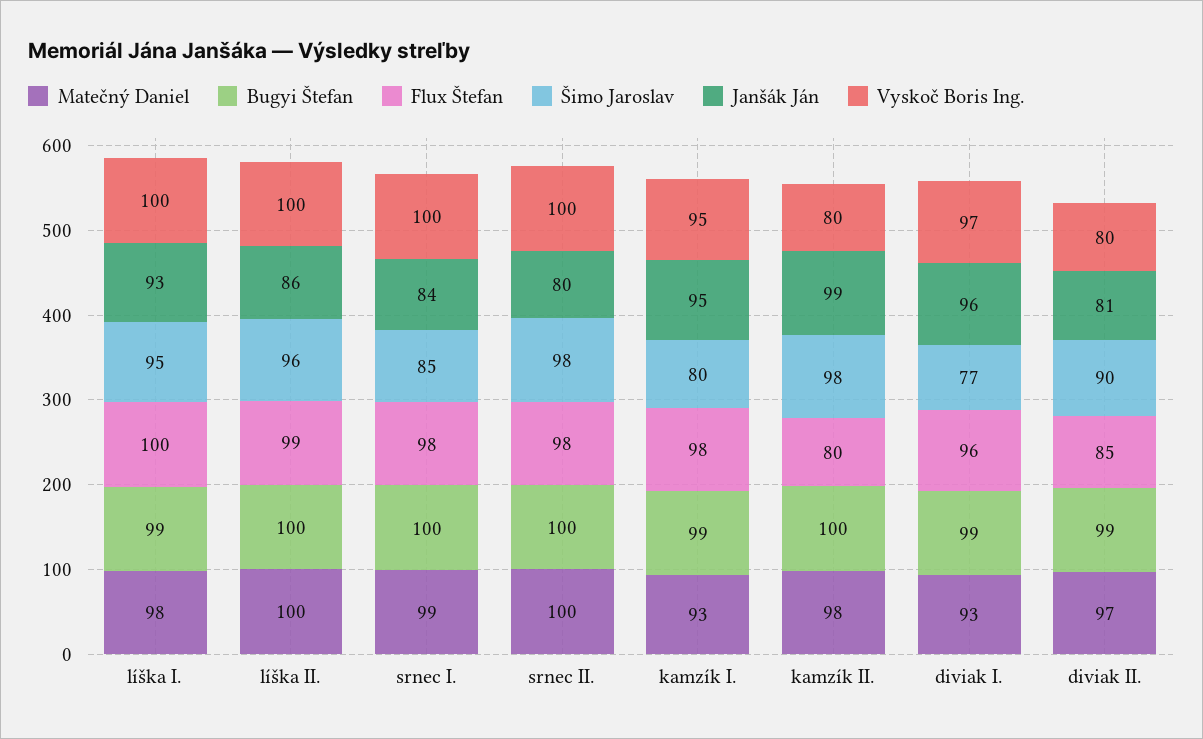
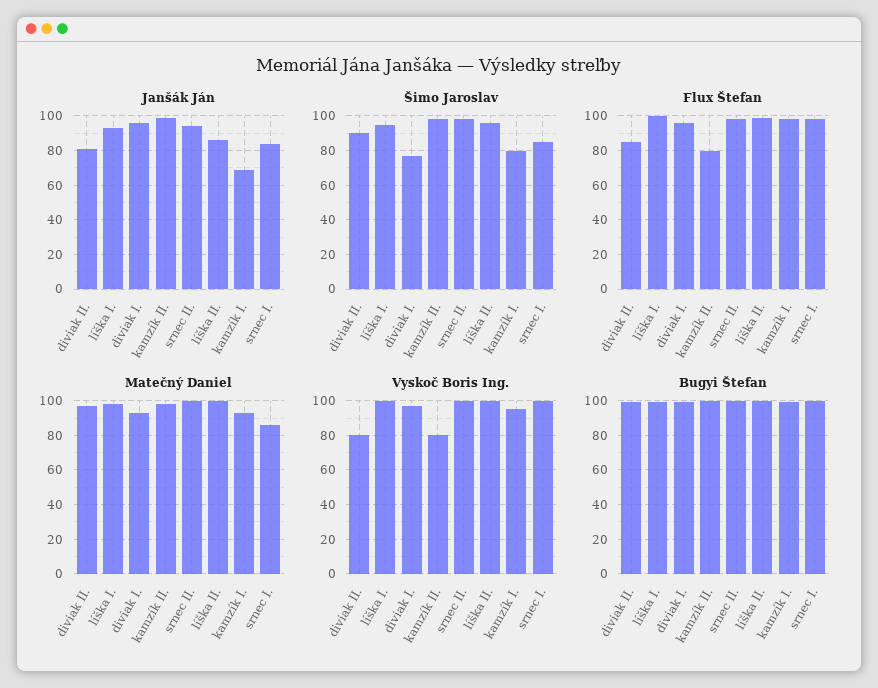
Matečný Daniel, srnec I.: 99 -> 85
Janšák Ján, srnec II.: 80 -> 95
Janšák Ján, kamzík I.: 95 -> 70

